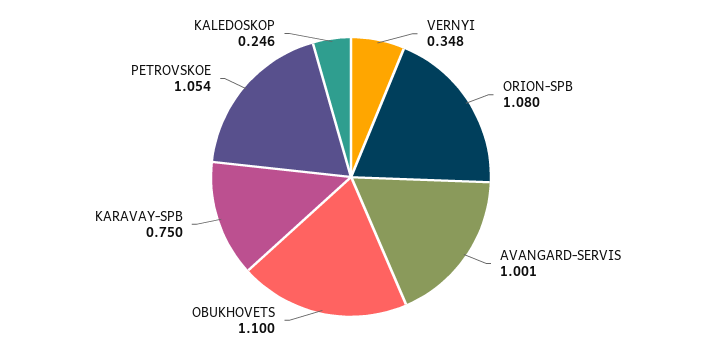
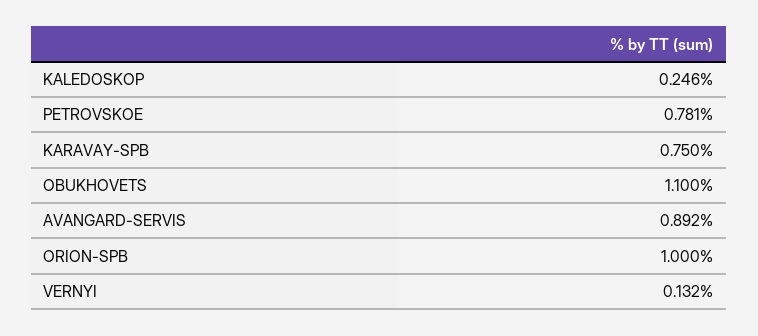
VERNYI: 0.348 -> 0.132
ORION-SPB: 1.08 -> 1
AVANGARD-SERVIS: 1.001 -> 0.892
PETROVSKOE: 1.054 -> 0.781

